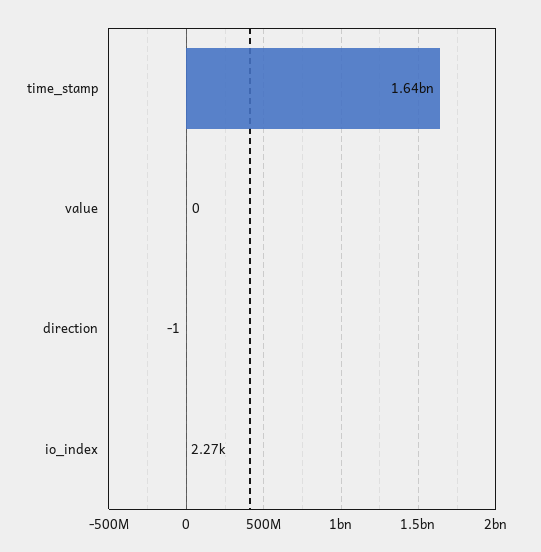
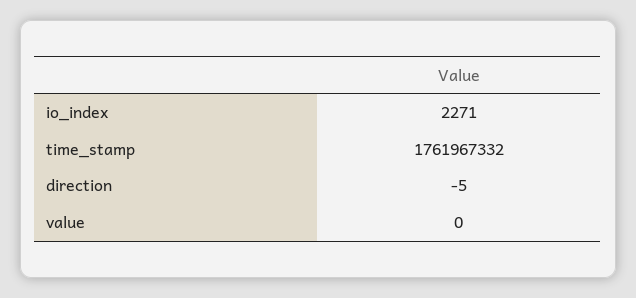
time_stamp: 1640000000 -> 1761967332
direction: -1 -> -5

